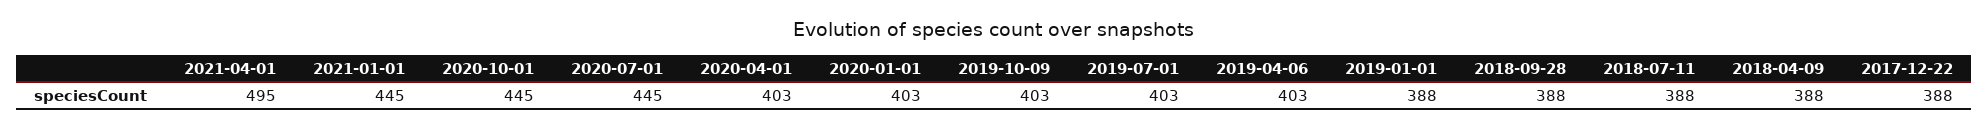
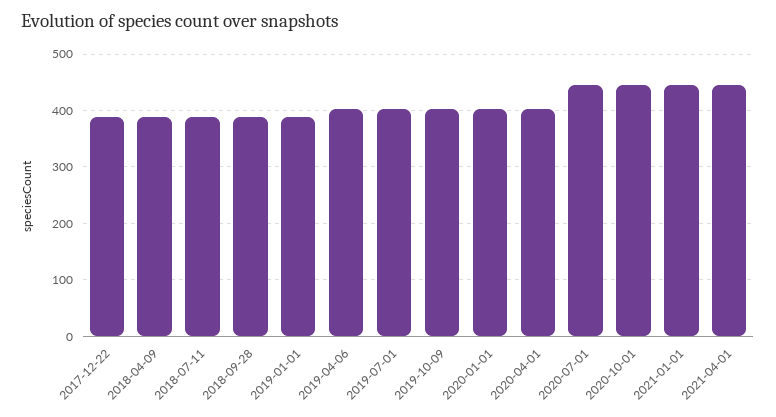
2021-04-01: 495 -> 440

